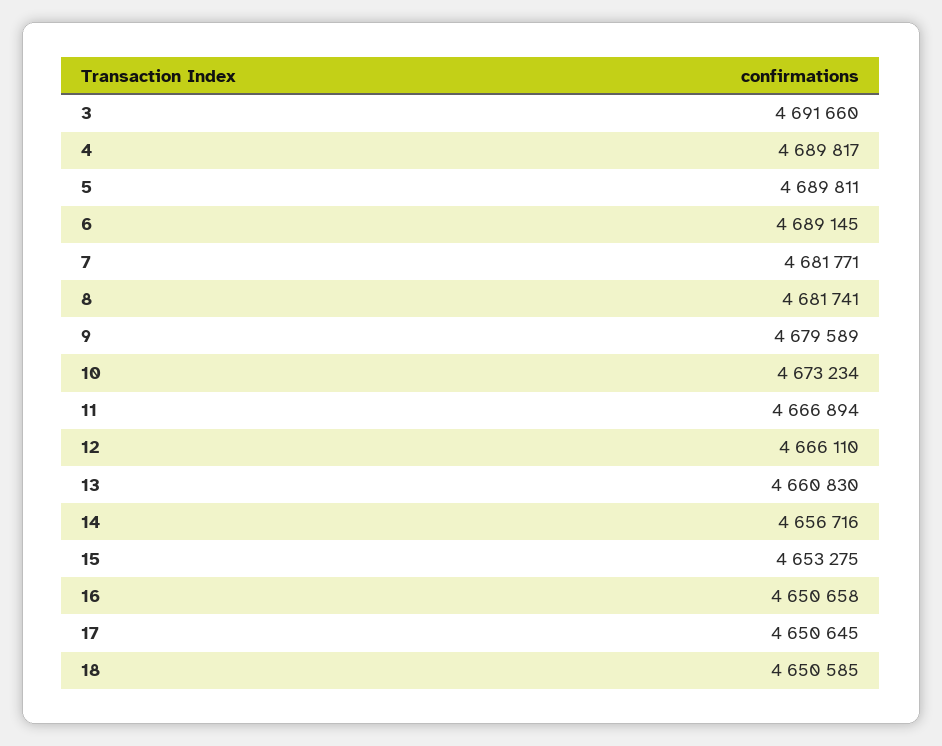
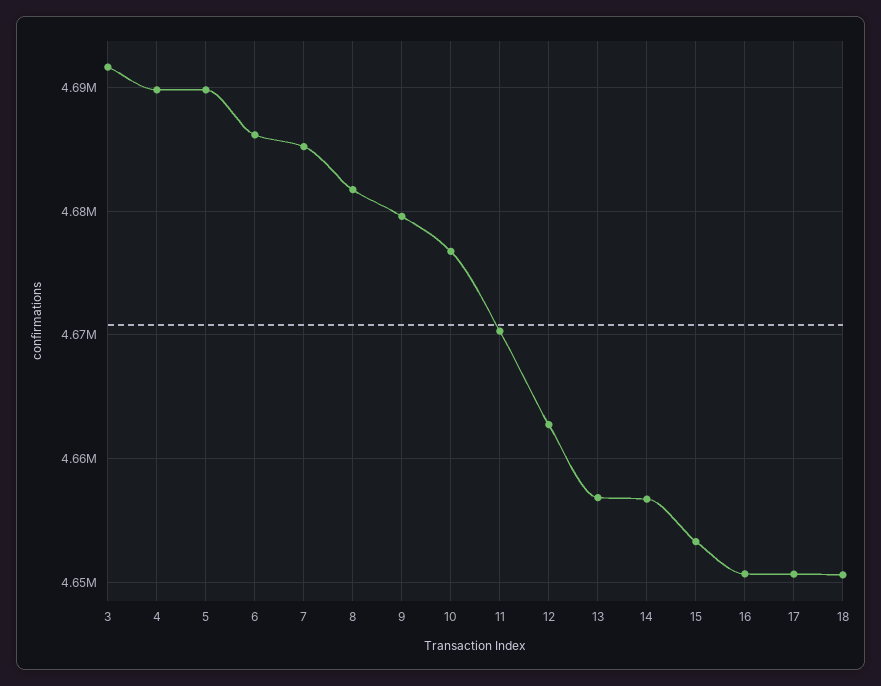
6: 4689145 -> 4686000
7: 4681771 -> 4685000
10: 4673234 -> 4677000
11: 4666894 -> 4670000
12: 4666110 -> 4663000
13: 4660830 -> 4657000

